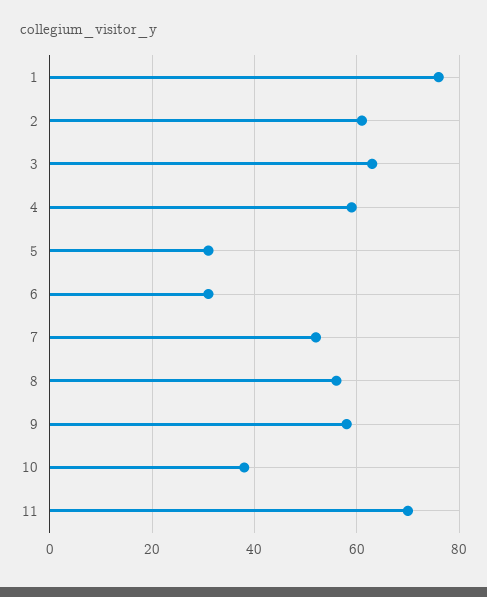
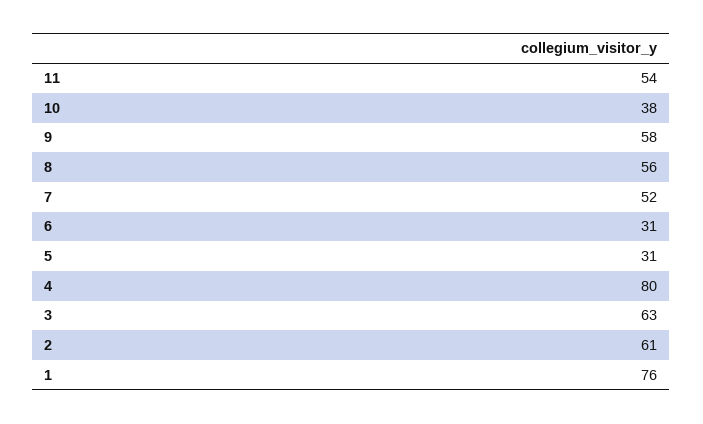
4: 60 -> 80
11: 70 -> 54

